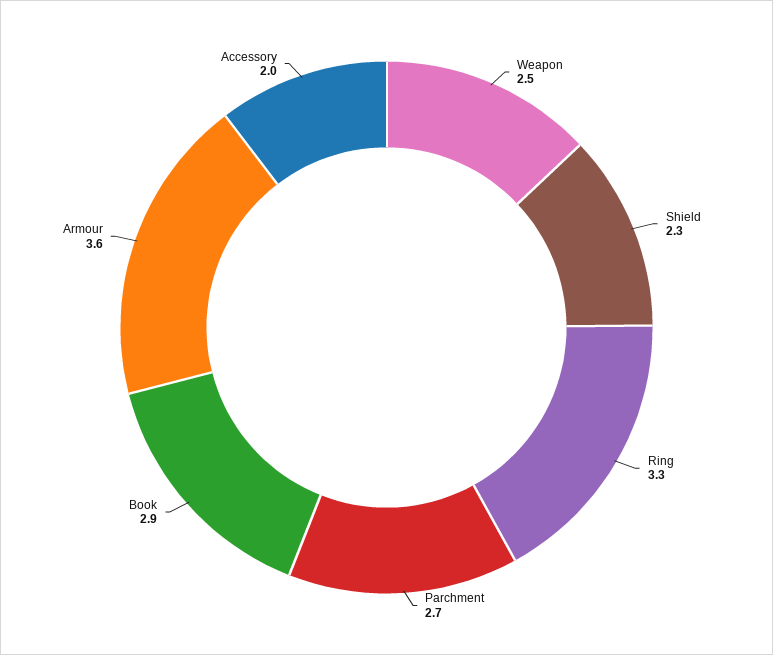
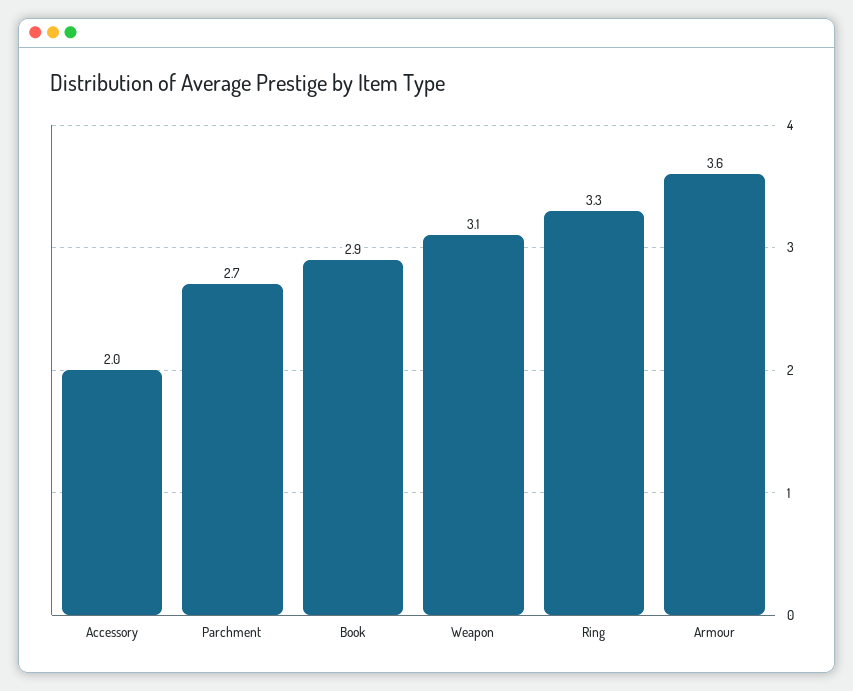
Weapon: 2.5 -> 3.1
Shield: 2.3 -> none

